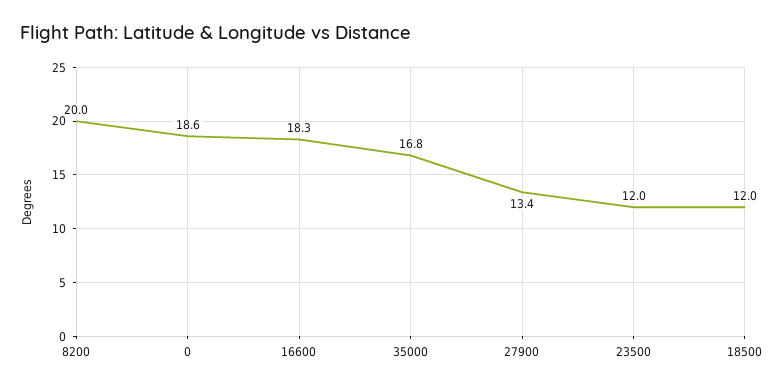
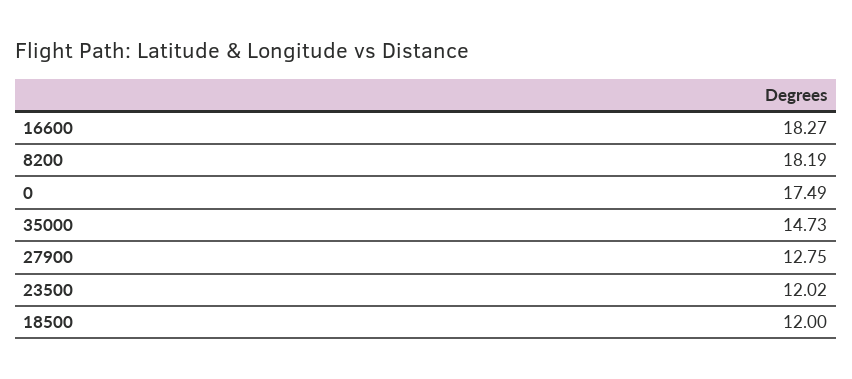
8200: 20 -> 18.19
0: 18.6 -> 17.49
35000: 16.8 -> 14.73
27900: 13.4 -> 12.75

